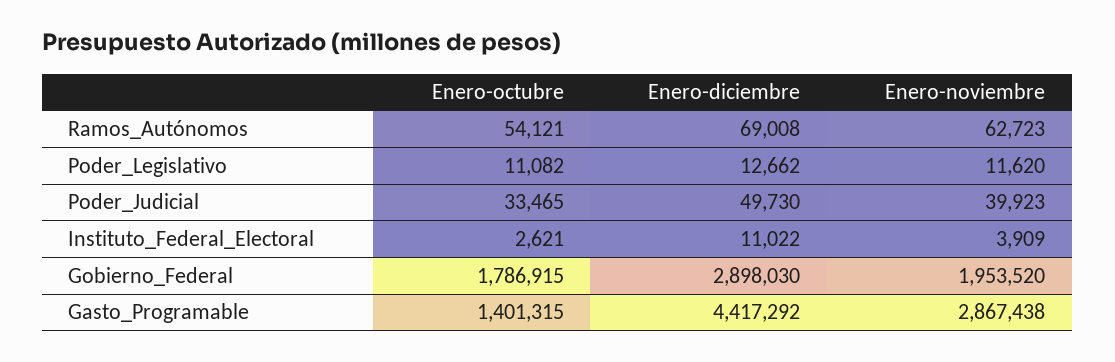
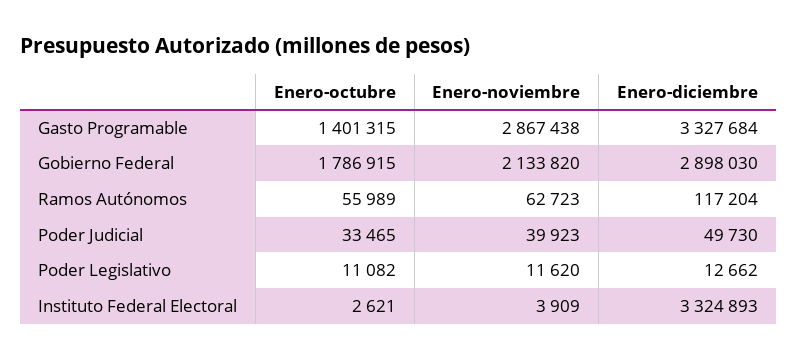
Enero-octubre, Ramos_Autónomos: 54121 -> 55989
Enero-diciembre, Ramos_Autónomos: 69008 -> 117204
Enero-diciembre, Instituto_Federal_Electoral: 11022 -> 3324893
Enero-noviembre, Gobierno_Federal: 1953520 -> 2133820
Enero-diciembre, Gasto_Programable: 4417292 -> 3327684

